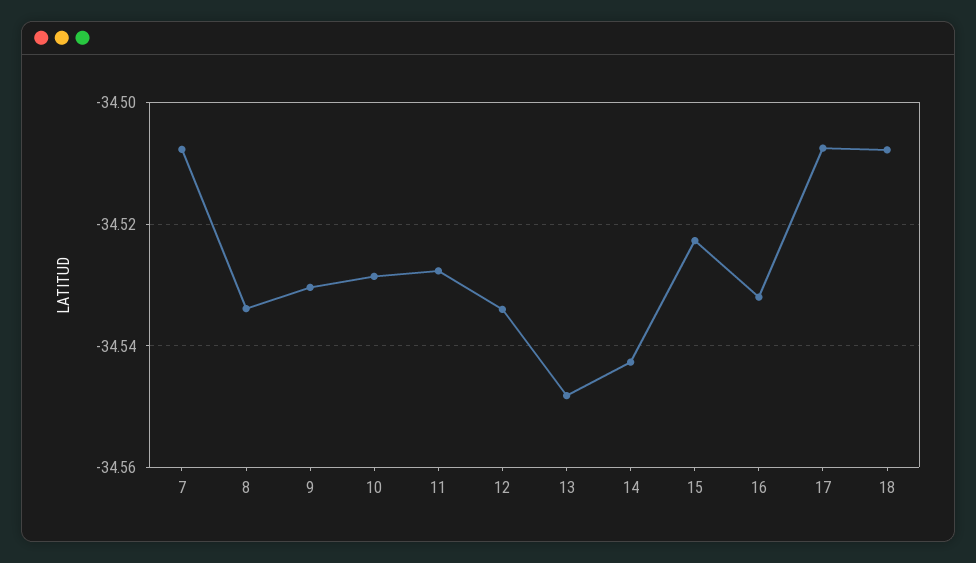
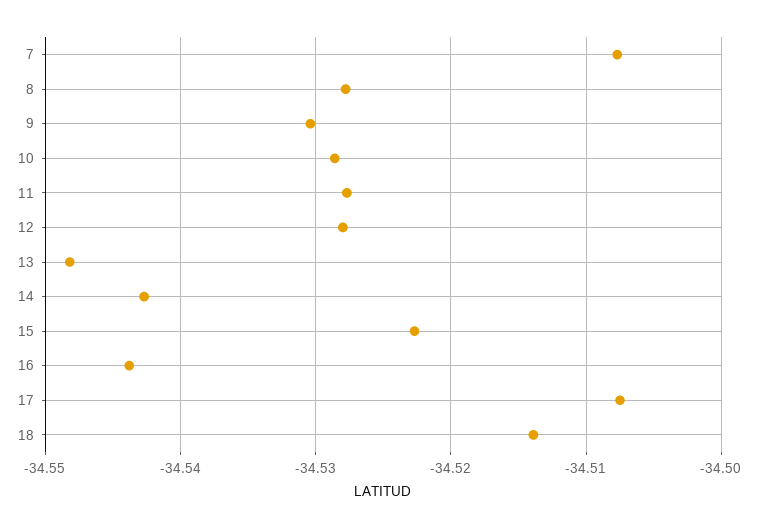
8: -34.534 -> -34.528
12: -34.534 -> -34.528
16: -34.532 -> -34.544
18: -34.508 -> -34.514

